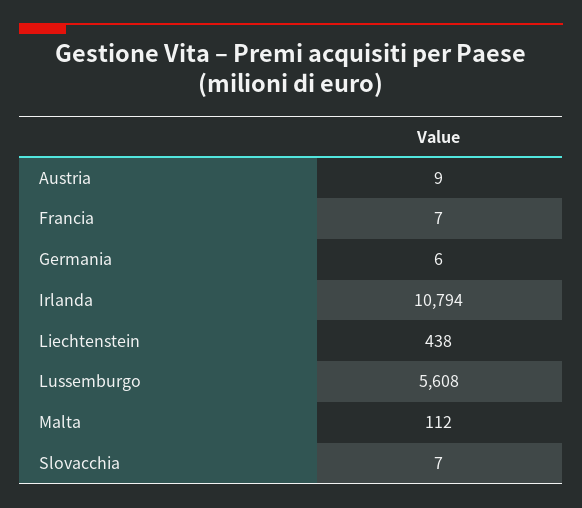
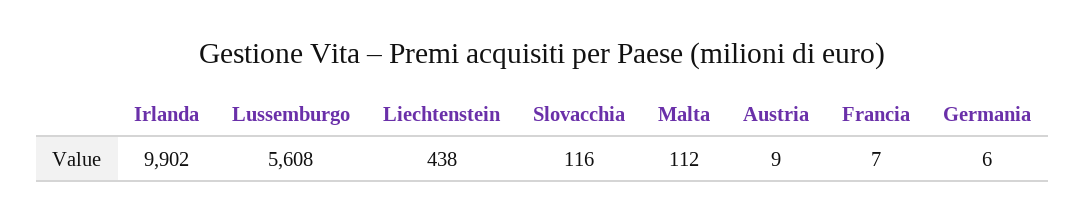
Irlanda: 10794 -> 9902
Slovacchia: 7 -> 116

